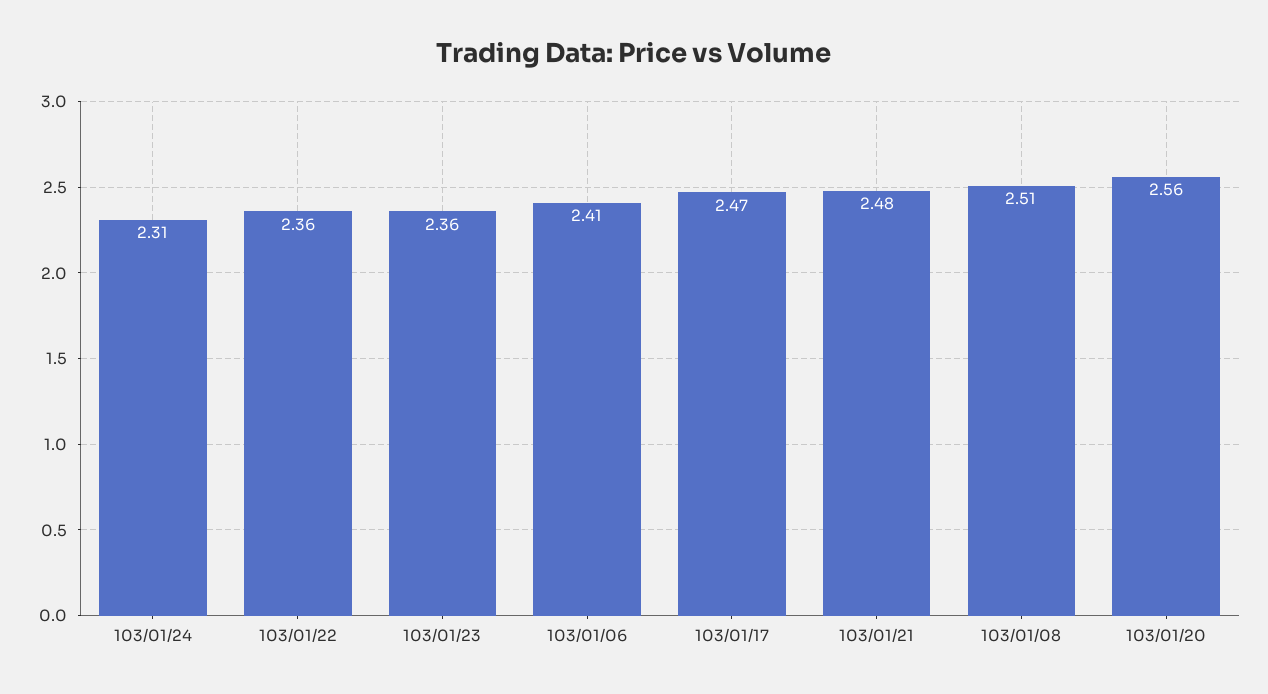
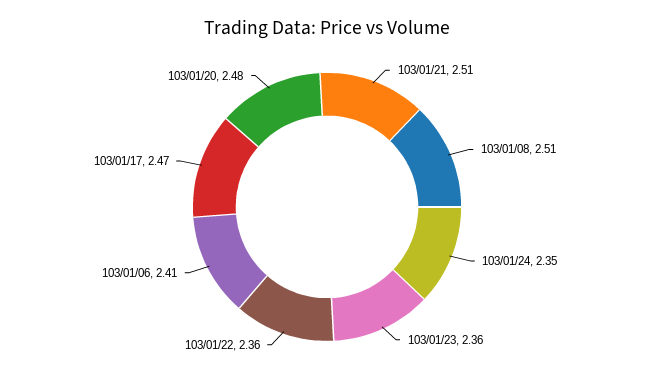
103/01/24: 2.31 -> 2.35
103/01/21: 2.48 -> 2.51
103/01/20: 2.56 -> 2.48

